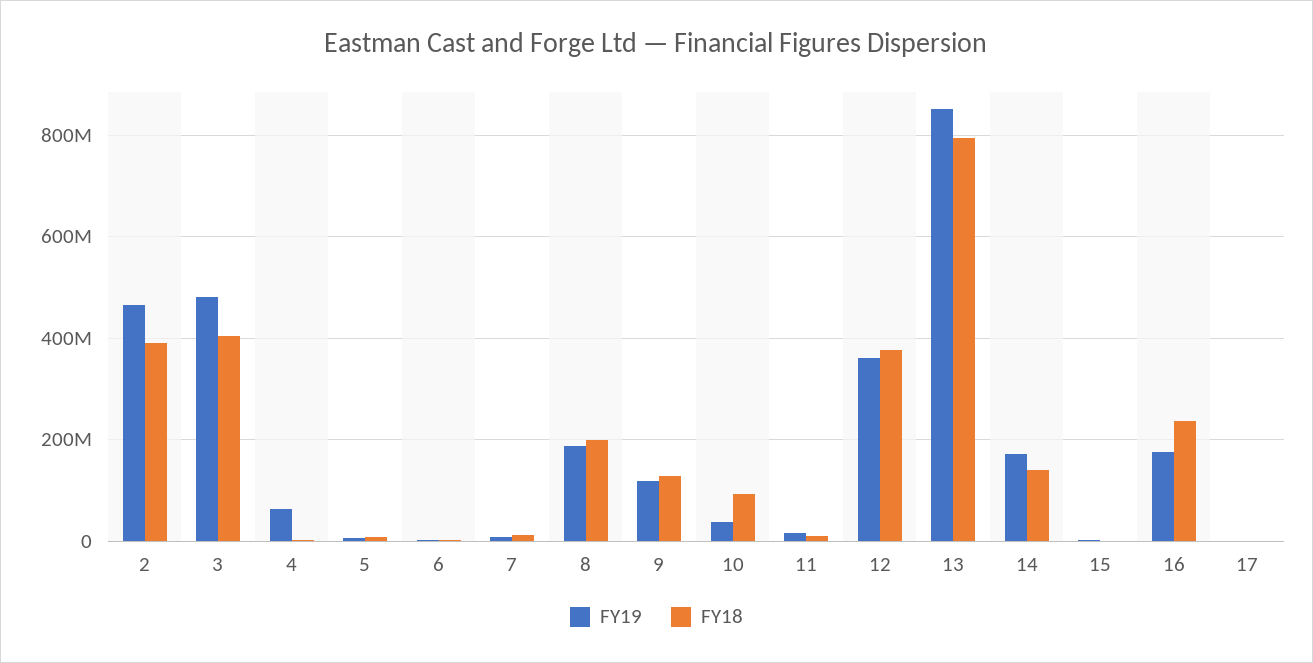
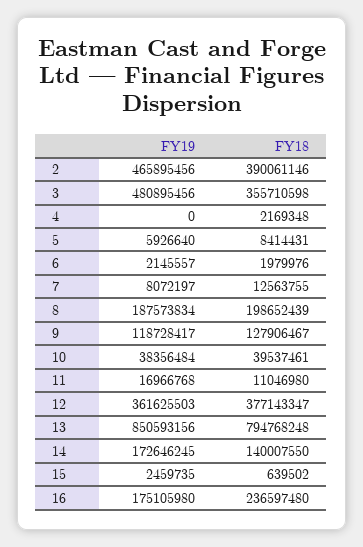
FY18, 3: 400000000 -> 355710598
FY19, 4: 60000000 -> 0
FY18, 10: 100000000 -> 39537461
FY19, 17: 0 -> none
FY18, 17: 0 -> none

